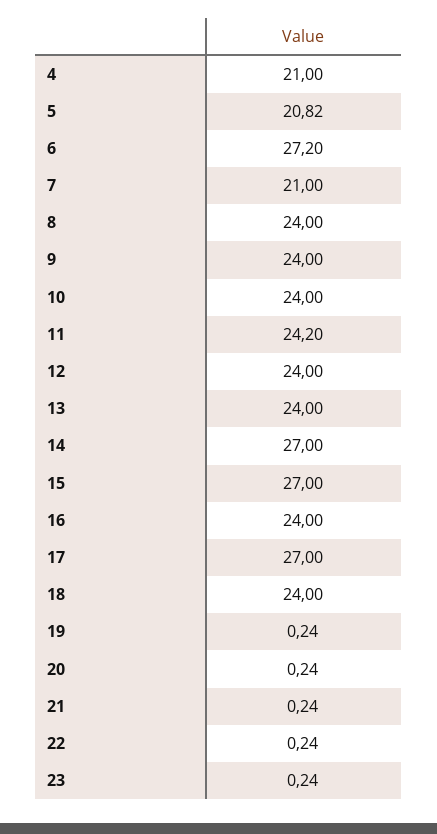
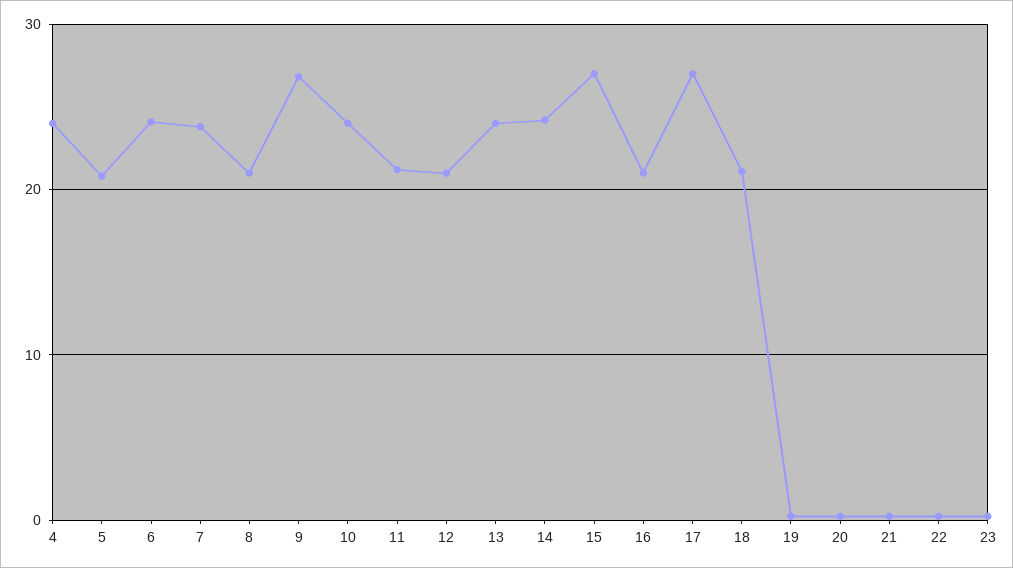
4: 21 -> 24
6: 27.2 -> 24
7: 21 -> 24
8: 24 -> 21
9: 24 -> 27
11: 24.2 -> 21
12: 24 -> 21
14: 27 -> 24
16: 24 -> 21
18: 24 -> 21

